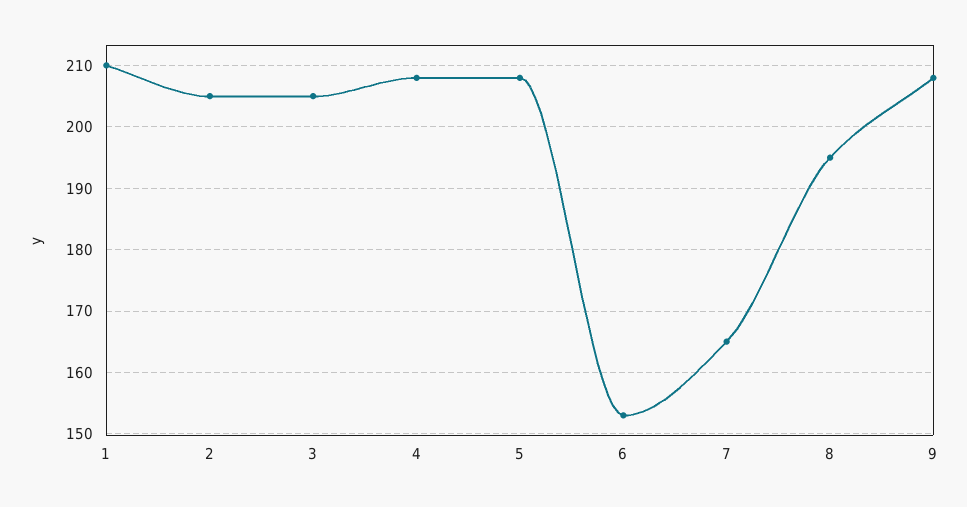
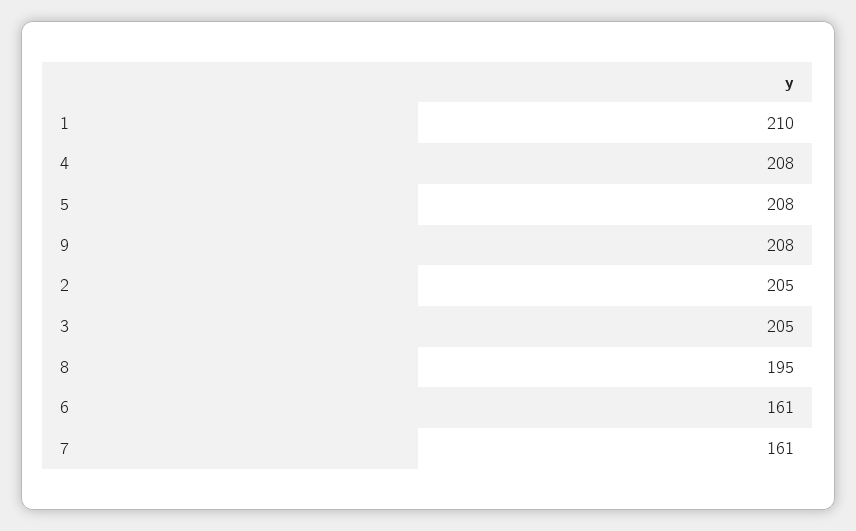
6: 153 -> 161
7: 165 -> 161

